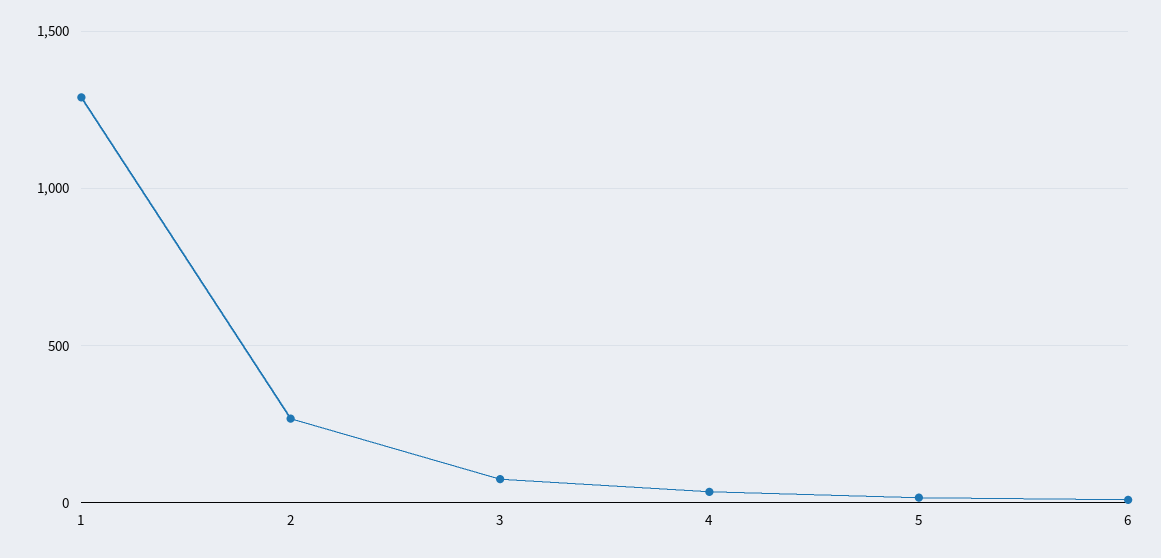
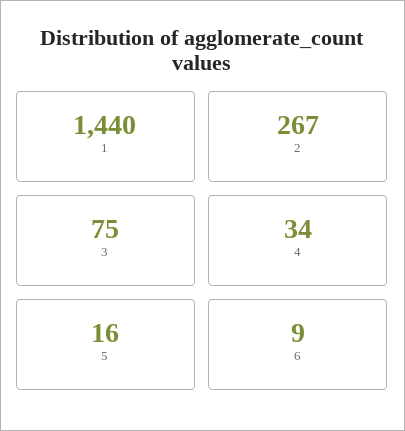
1: 1300 -> 1440

